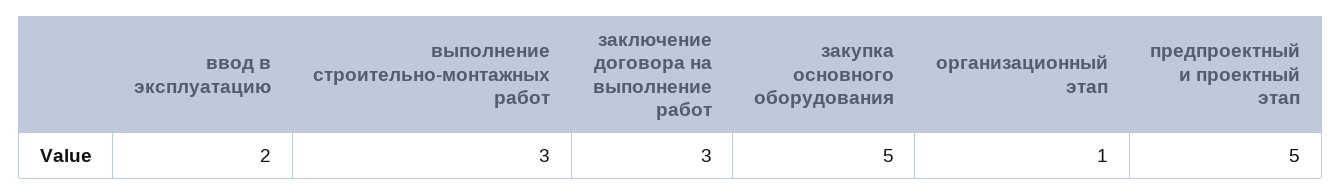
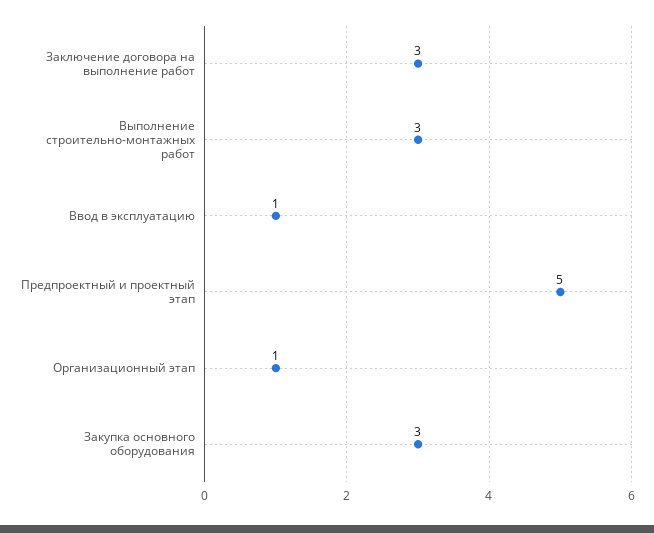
ввод в эксплуатацию: 2 -> 1
закупка основного оборудования: 5 -> 3

